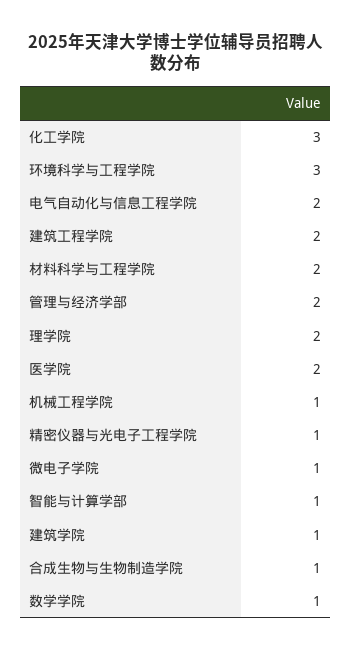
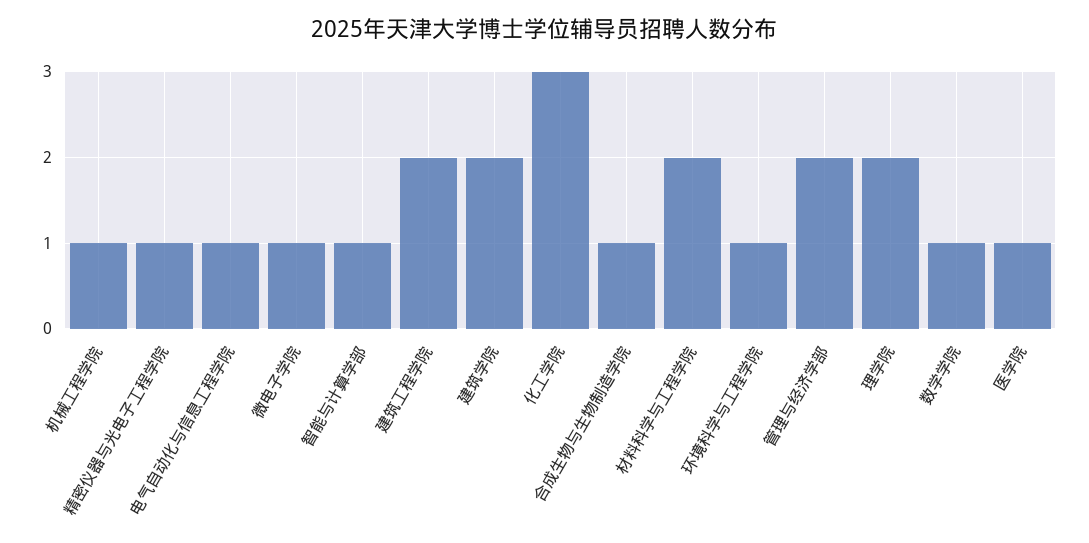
环境科学与工程学院: 3 -> 1
电气自动化与信息工程学院: 2 -> 1
医学院: 2 -> 1
建筑学院: 1 -> 2

